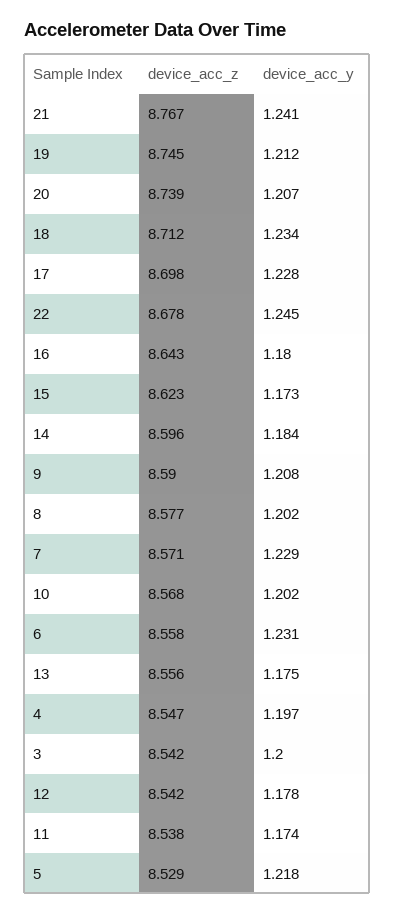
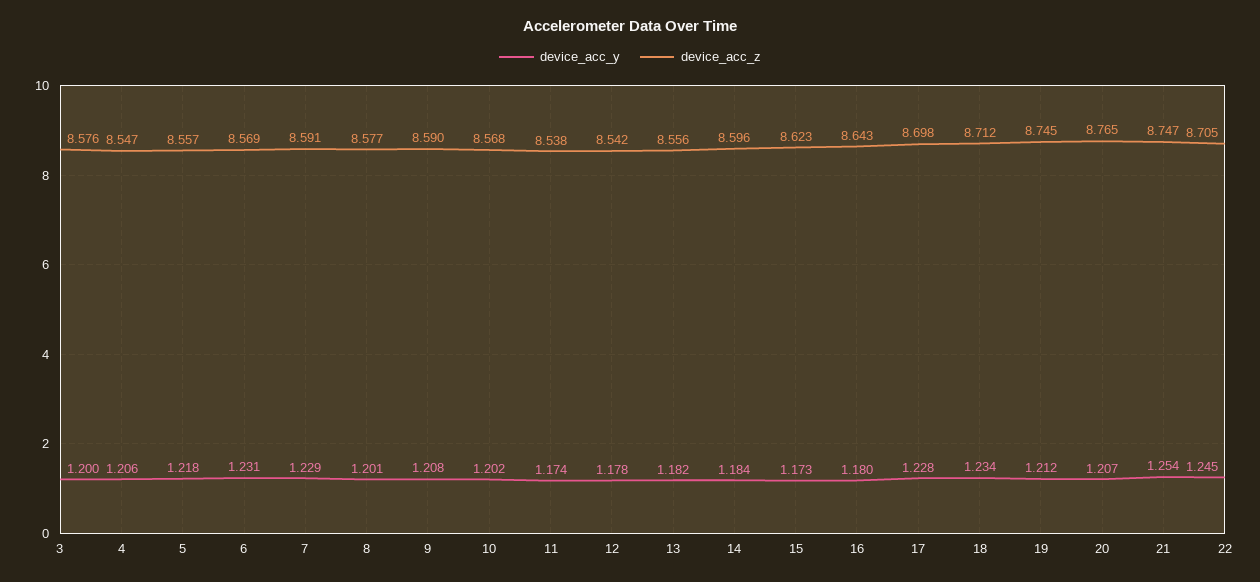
device_acc_z, 21: 8.767 -> 8.747
device_acc_y, 21: 1.241 -> 1.254
device_acc_z, 20: 8.739 -> 8.765
device_acc_z, 22: 8.678 -> 8.705
device_acc_y, 8: 1.202 -> 1.201
device_acc_z, 7: 8.571 -> 8.591
device_acc_z, 6: 8.558 -> 8.569
device_acc_y, 13: 1.175 -> 1.182
device_acc_y, 4: 1.197 -> 1.206
device_acc_z, 3: 8.542 -> 8.576
device_acc_z, 5: 8.529 -> 8.557

